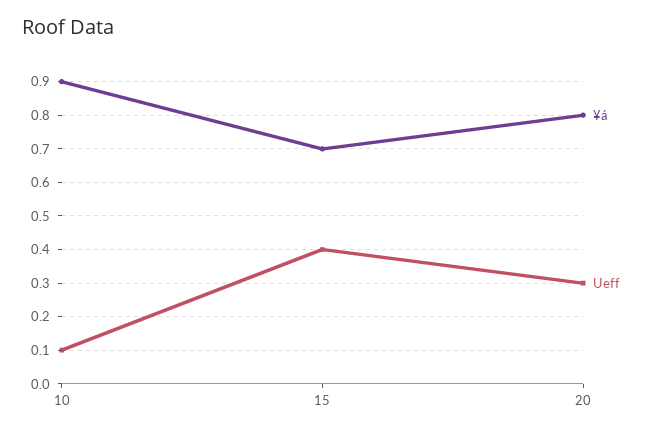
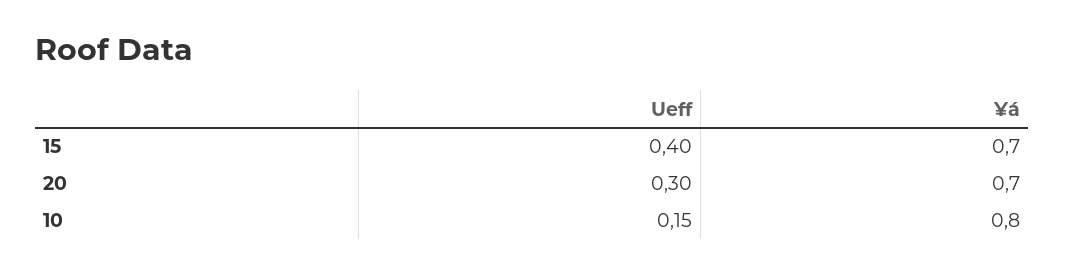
¥á, 10: 0.9 -> 0.8
Ueff, 10: 0.1 -> 0.15
¥á, 20: 0.8 -> 0.7

